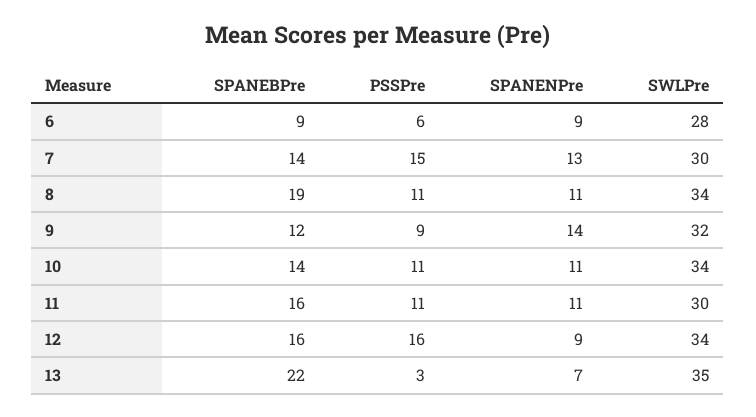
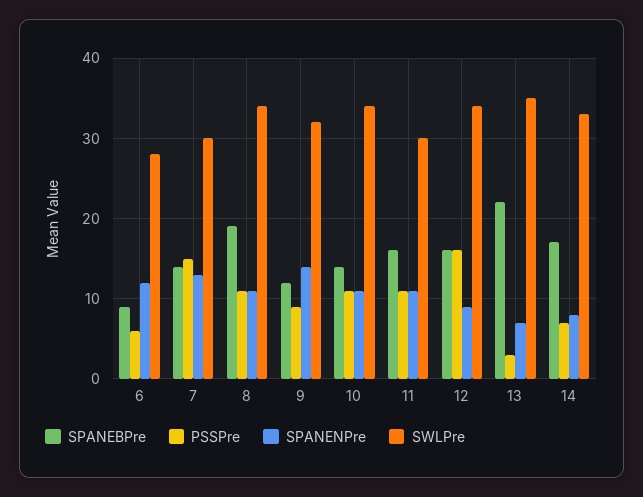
SPANENPre, 6: 9 -> 12
SPANEBPre, 14: none -> 17
PSSPre, 14: none -> 7
SPANENPre, 14: none -> 8
SWLPre, 14: none -> 33

